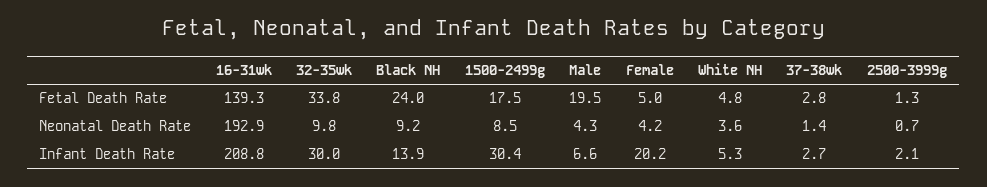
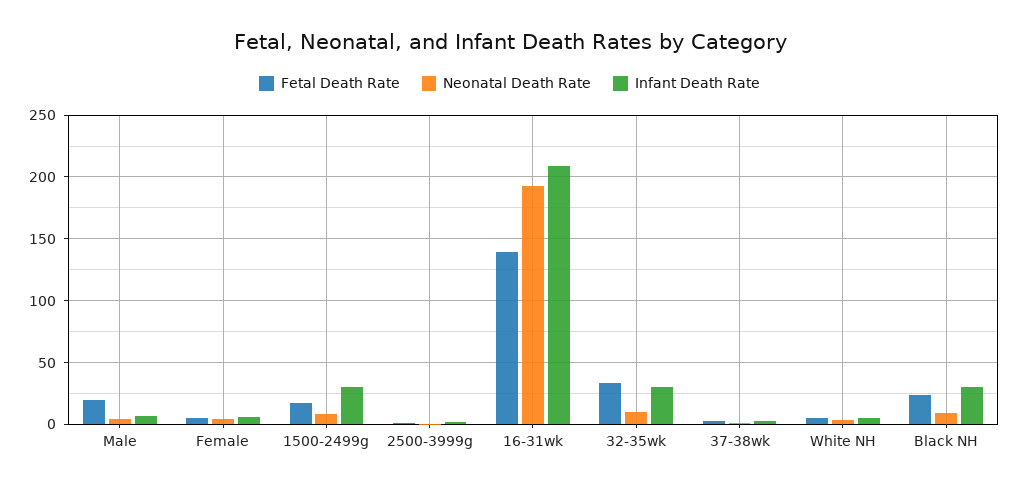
Infant Death Rate, Black NH: 13.9 -> 30
Infant Death Rate, Female: 20.2 -> 5

